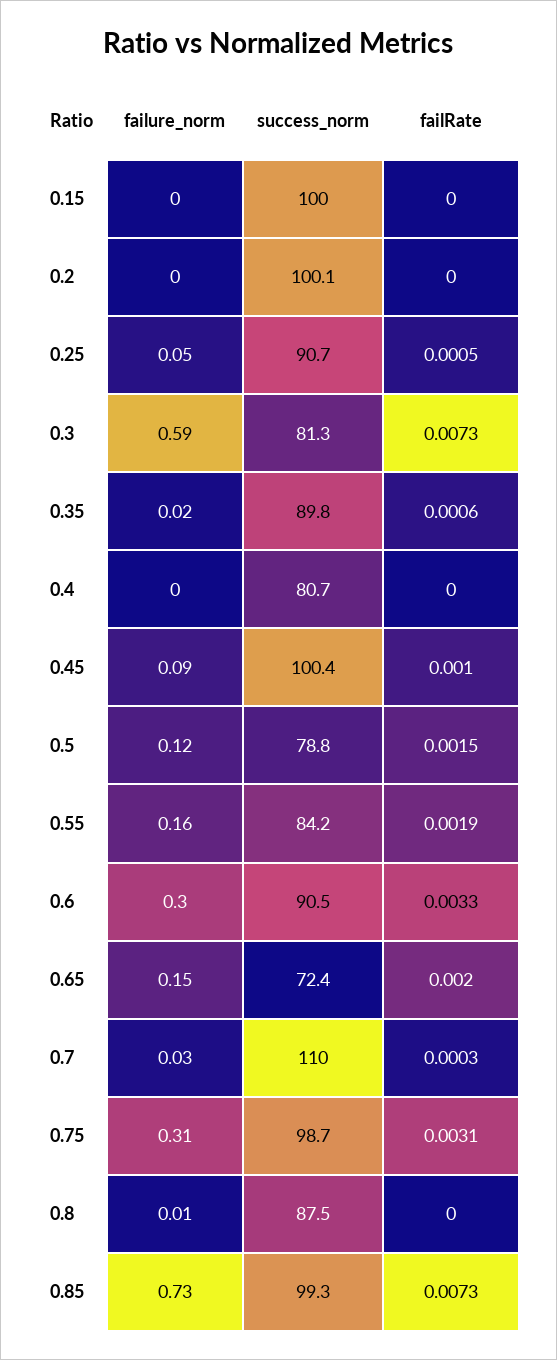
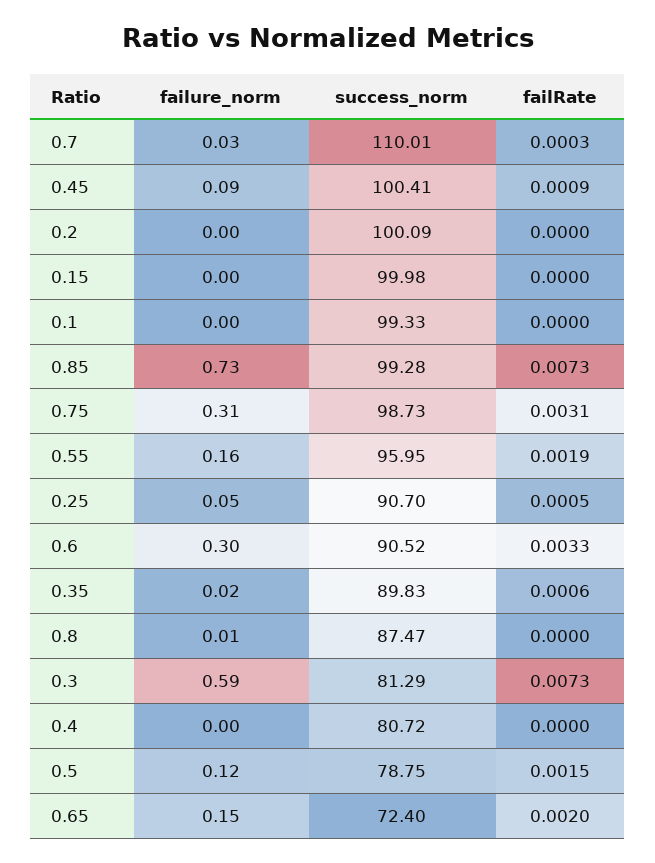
failRate, 0.45: 0.001 -> 0.0009
success_norm, 0.55: 84.2 -> 95.95
failure_norm, 0.1: none -> 0
success_norm, 0.1: none -> 99.33
failRate, 0.1: none -> 0

